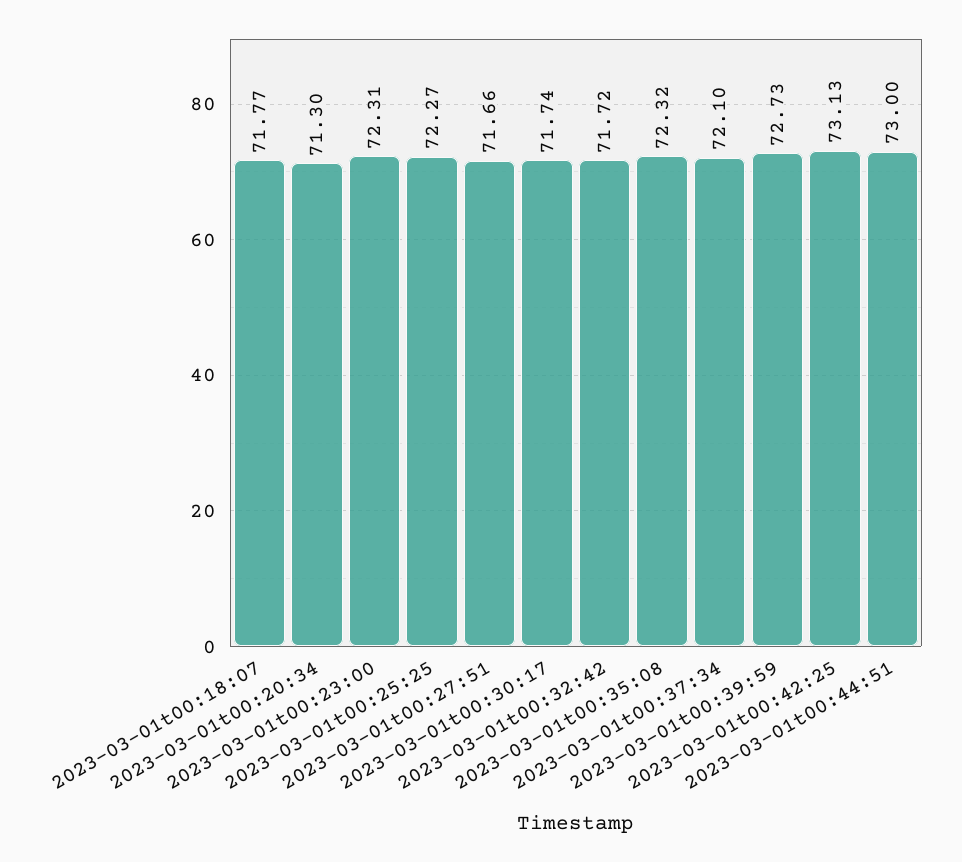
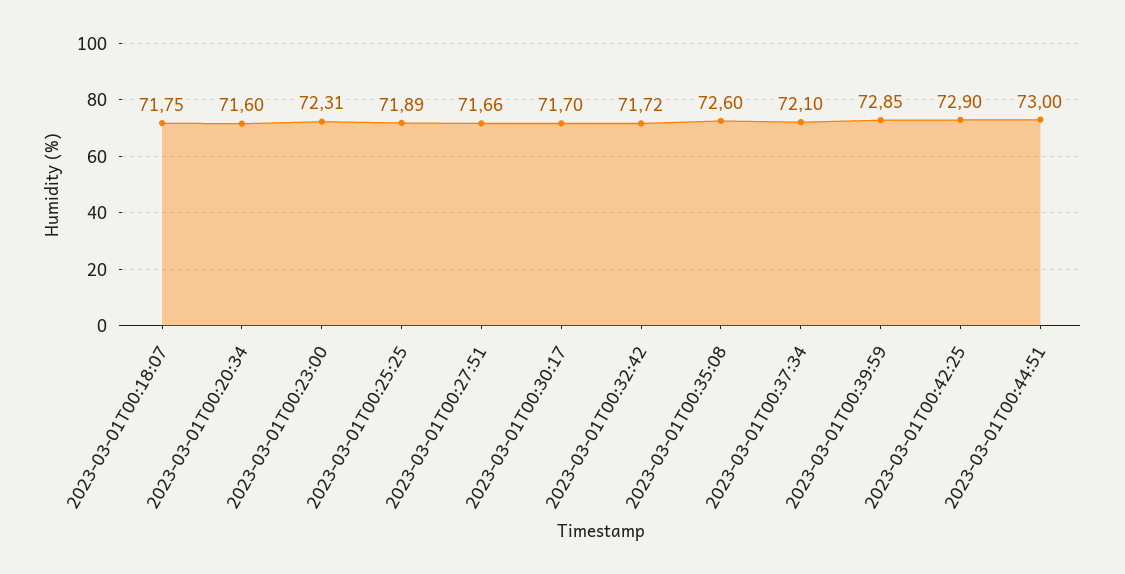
2023-03-01t00:18:07: 71.77 -> 71.75
2023-03-01t00:20:34: 71.3 -> 71.6
2023-03-01t00:25:25: 72.27 -> 71.89
2023-03-01t00:30:17: 71.74 -> 71.7
2023-03-01t00:35:08: 72.32 -> 72.6
2023-03-01t00:39:59: 72.73 -> 72.85
2023-03-01t00:42:25: 73.13 -> 72.9

